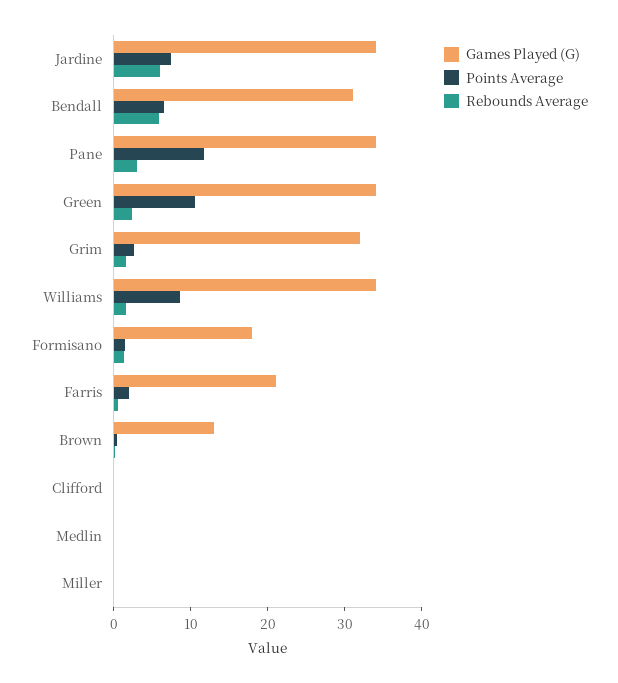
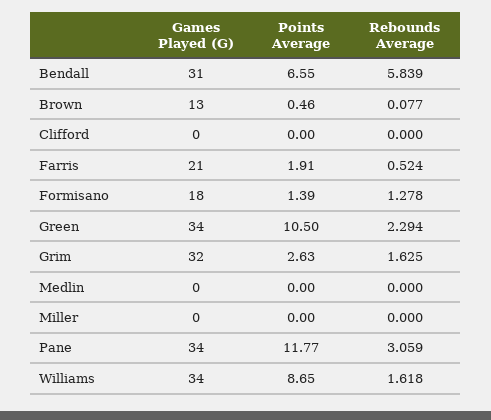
Games Played (G), Jardine: 34 -> none
Points Average, Jardine: 8 -> none
Rebounds Average, Jardine: 6 -> none

